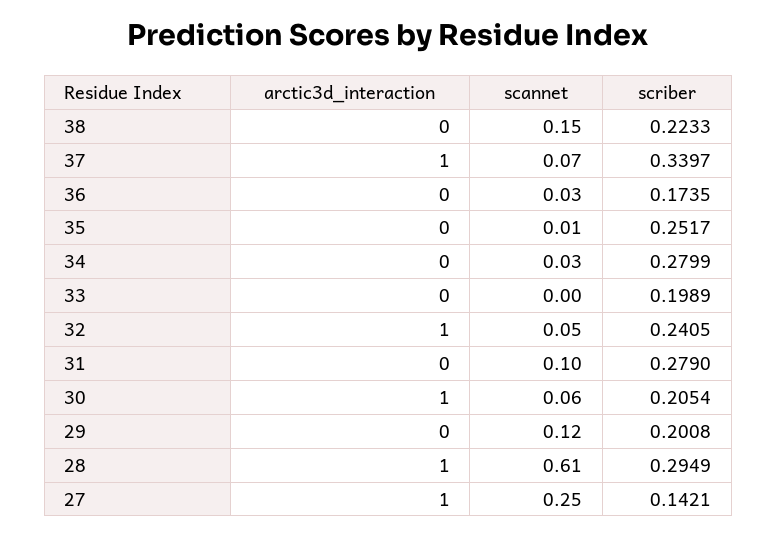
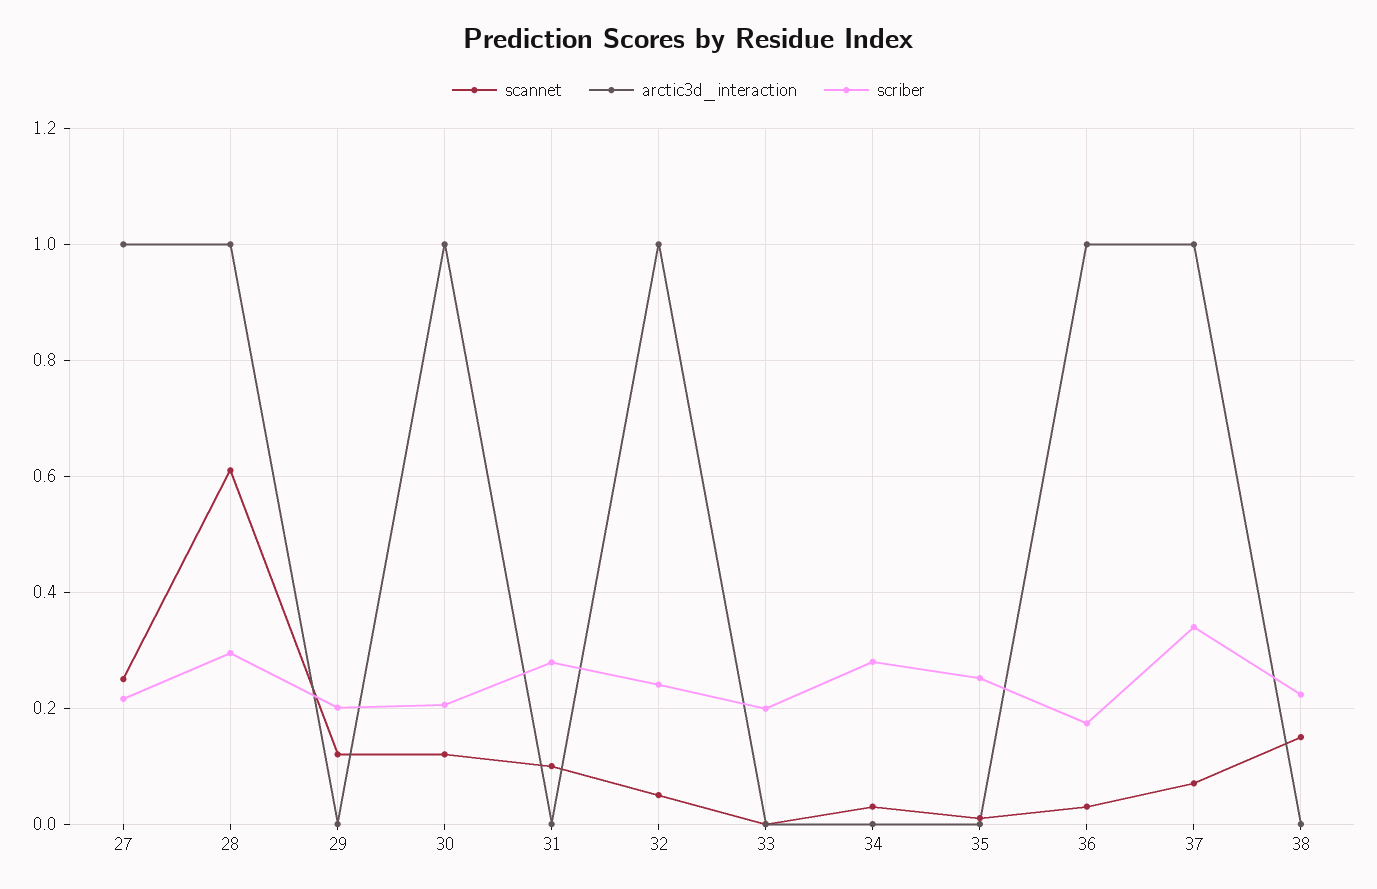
arctic3d_interaction, 36: 0 -> 1
scannet, 30: 0.06 -> 0.12
scriber, 27: 0.1421 -> 0.22

